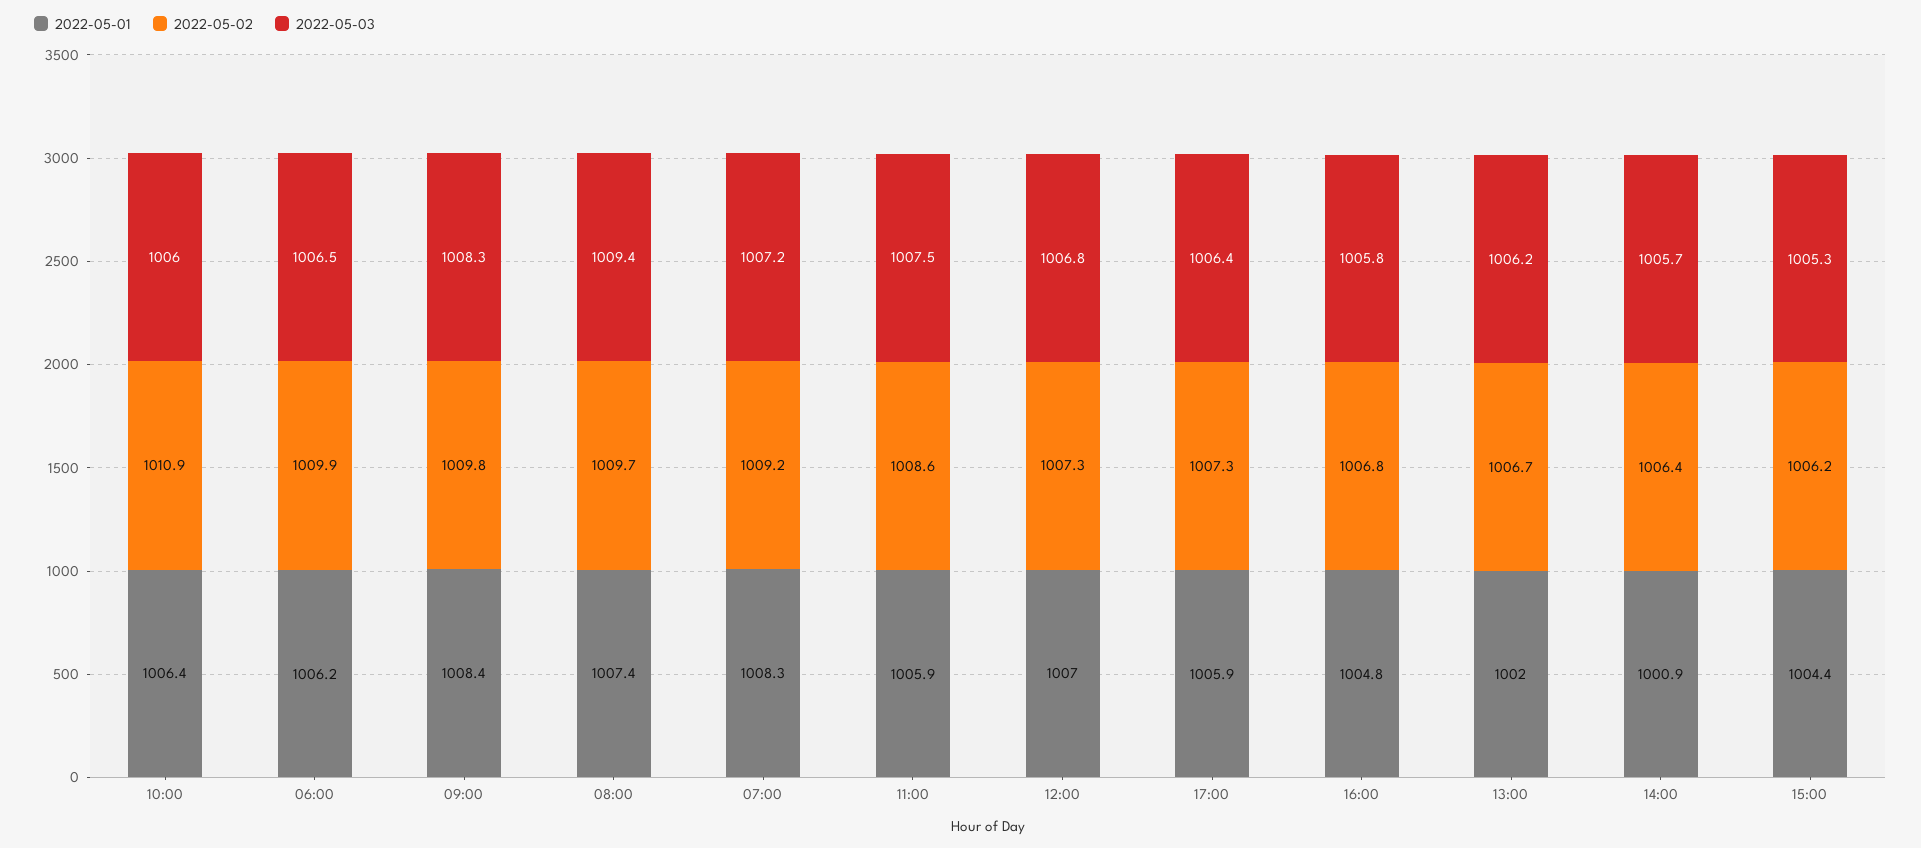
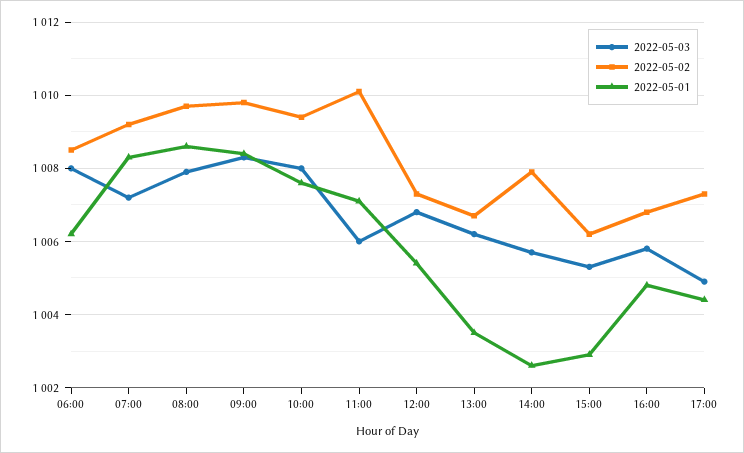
2022-05-01, 10:00: 1006.4 -> 1007.5
2022-05-02, 10:00: 1010.9 -> 1009.5
2022-05-03, 10:00: 1006 -> 1008
2022-05-02, 06:00: 1009.9 -> 1008.5
2022-05-03, 06:00: 1006.5 -> 1008
2022-05-01, 08:00: 1007.4 -> 1008.5
2022-05-03, 08:00: 1009.4 -> 1008
2022-05-01, 11:00: 1005.9 -> 1007
2022-05-02, 11:00: 1008.6 -> 1010
2022-05-03, 11:00: 1007.5 -> 1006
2022-05-01, 12:00: 1007 -> 1005.5
2022-05-01, 17:00: 1005.9 -> 1004.5
2022-05-03, 17:00: 1006.4 -> 1005
2022-05-01, 13:00: 1002 -> 1003.5
2022-05-01, 14:00: 1000.9 -> 1002.5
2022-05-02, 14:00: 1006.4 -> 1008
2022-05-01, 15:00: 1004.4 -> 1003

